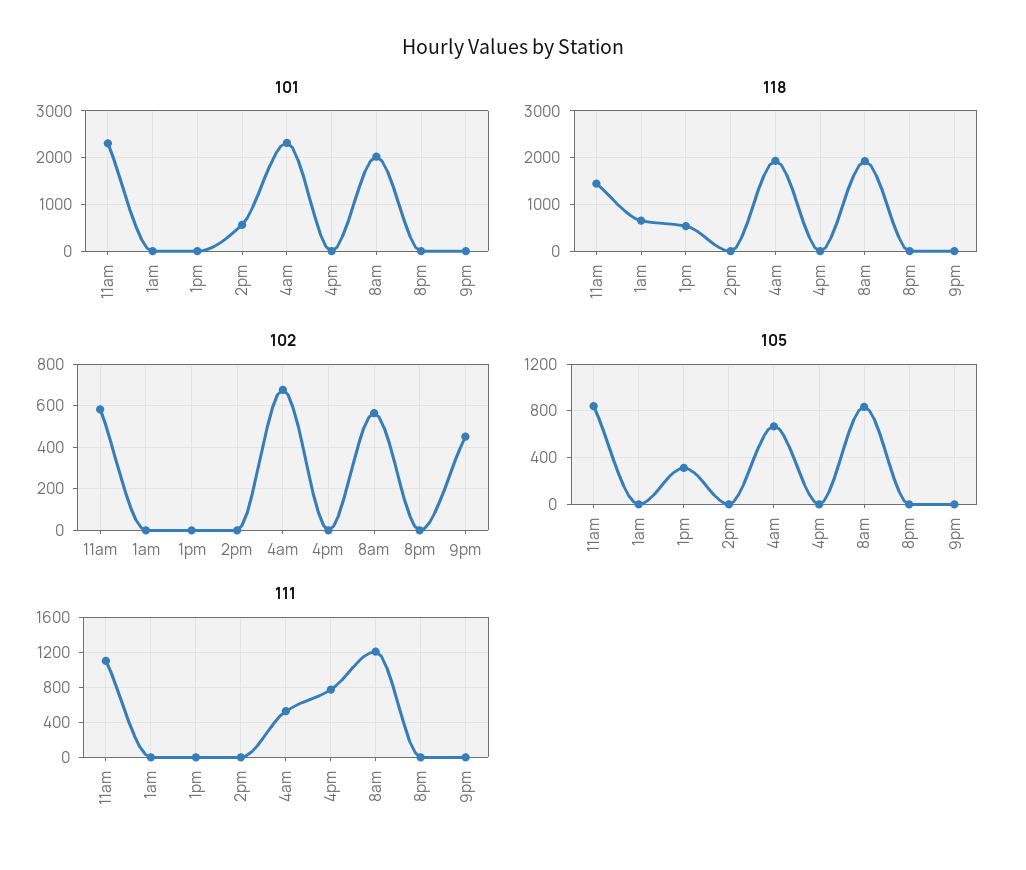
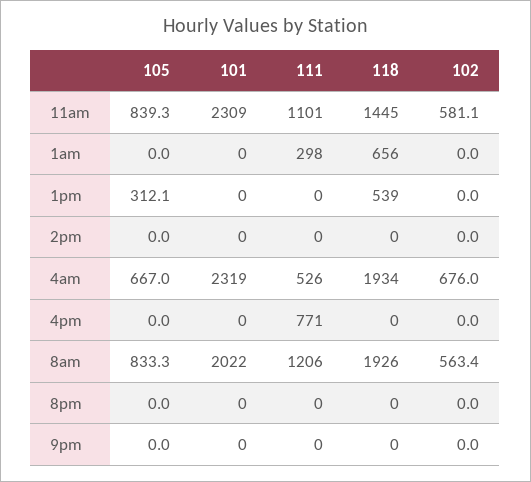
101, 2pm: 600 -> 0
102, 9pm: 450 -> 0
111, 1am: 0 -> 298

